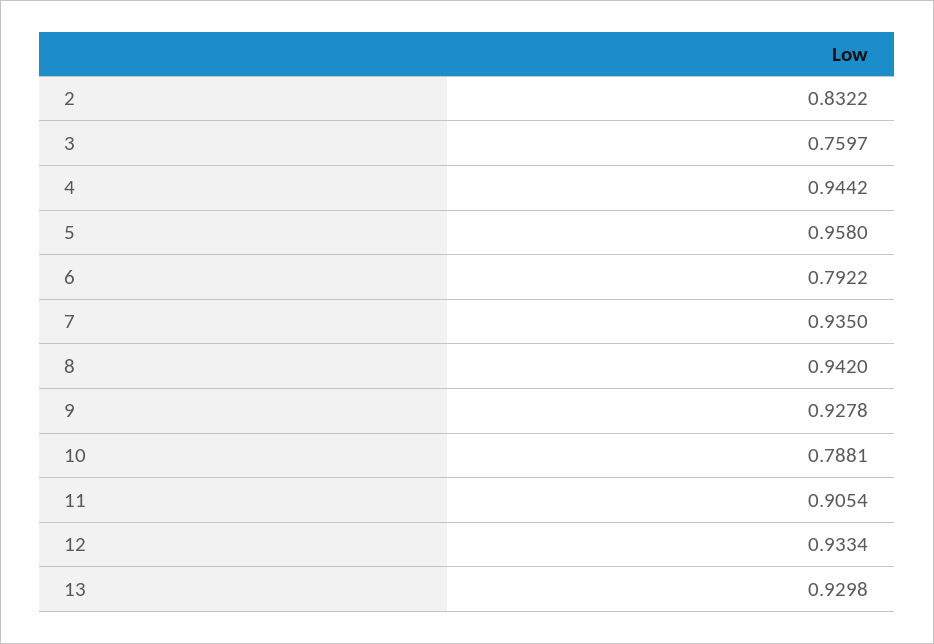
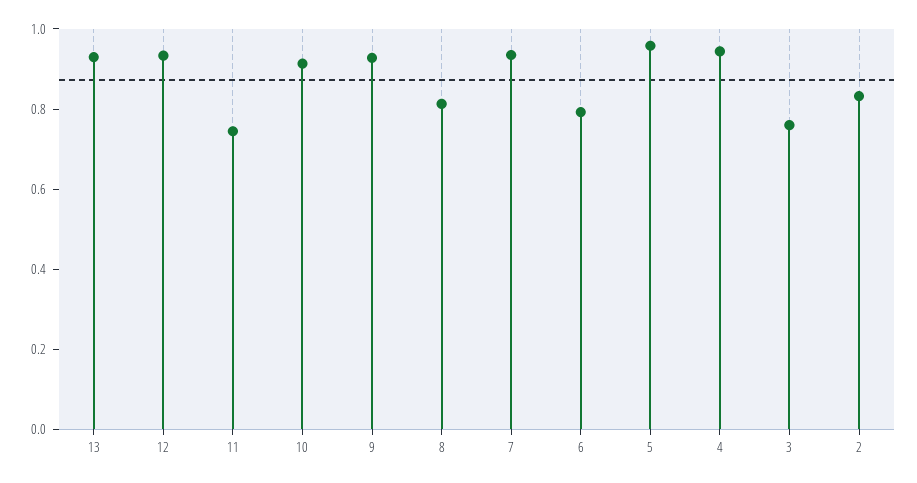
8: 0.942 -> 0.8
10: 0.7881 -> 0.9
11: 0.9054 -> 0.75

